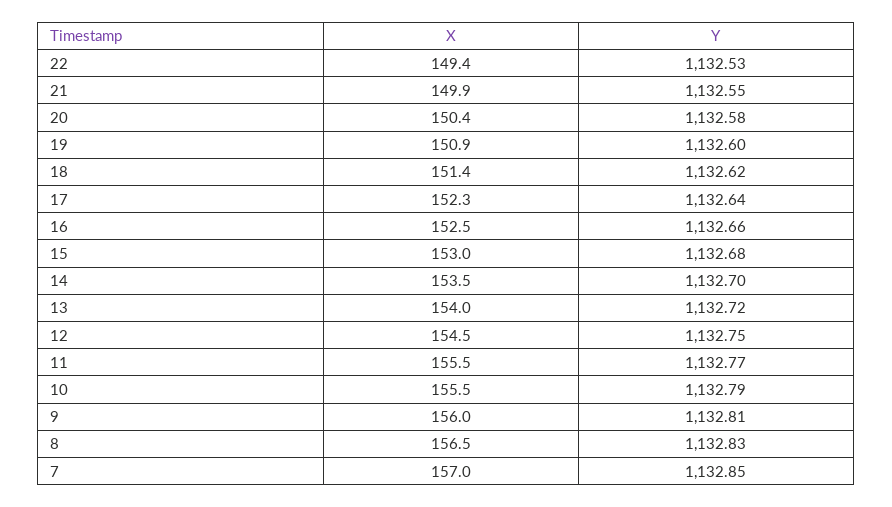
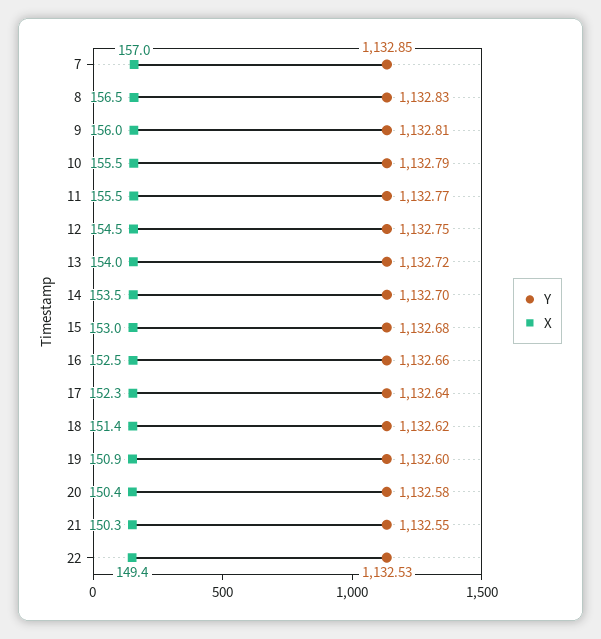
X, 21: 149.9 -> 150.3

